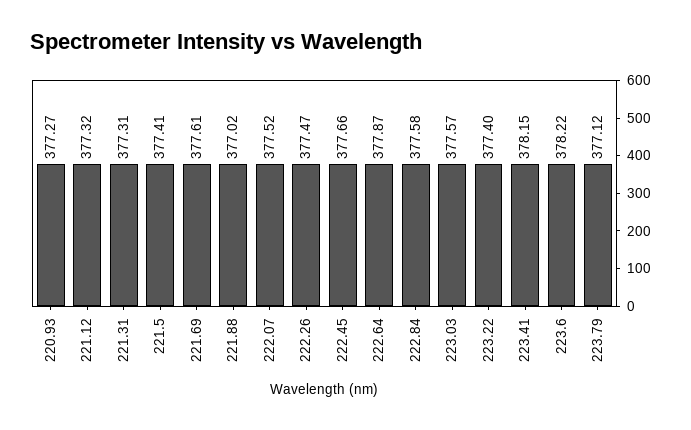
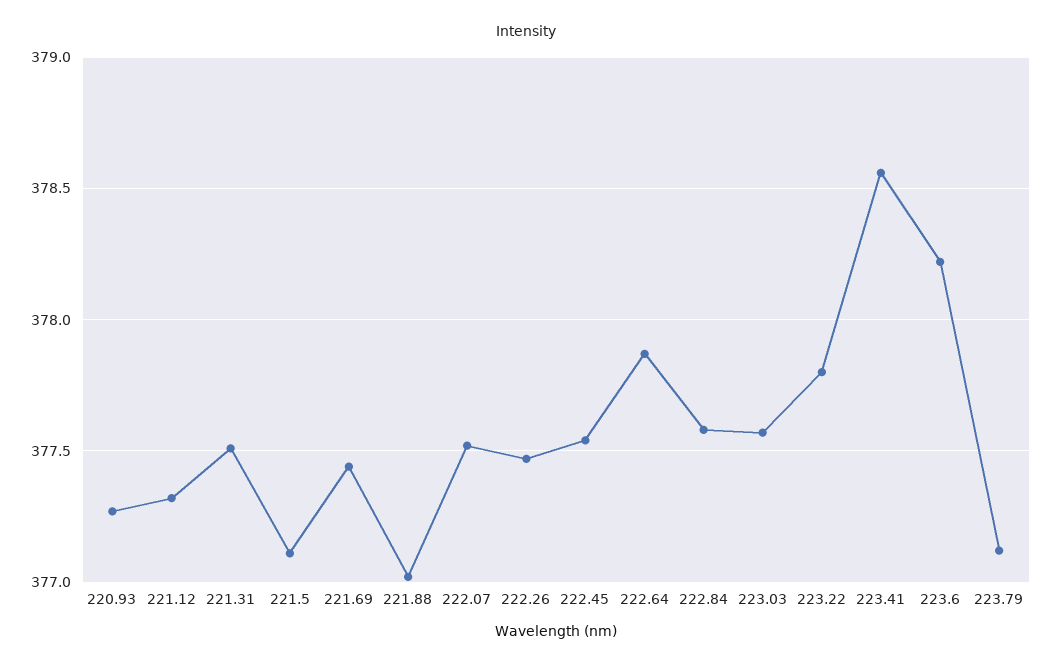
221.31: 377.31 -> 377.5
221.5: 377.41 -> 377.1
221.69: 377.61 -> 377.45
222.45: 377.66 -> 377.55
223.22: 377.4 -> 377.8
223.41: 378.15 -> 378.55

